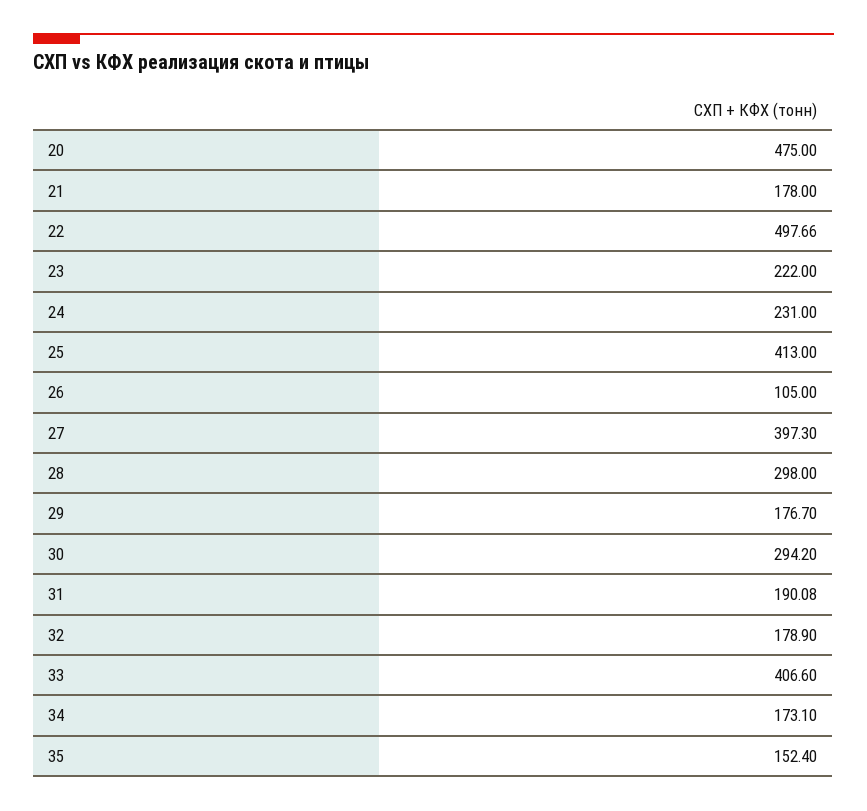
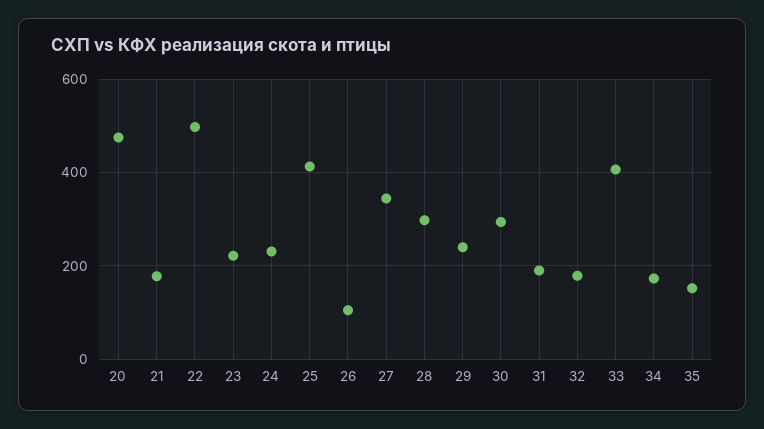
27: 397.3 -> 340
29: 176.7 -> 240

